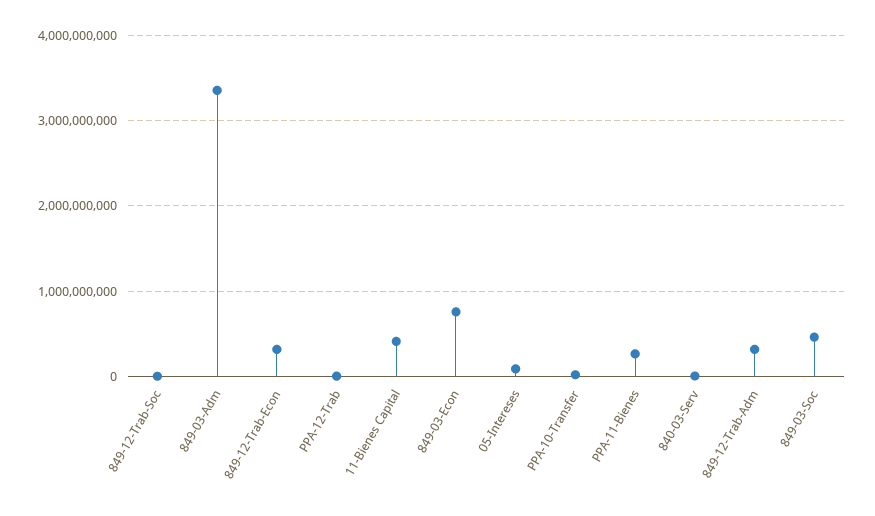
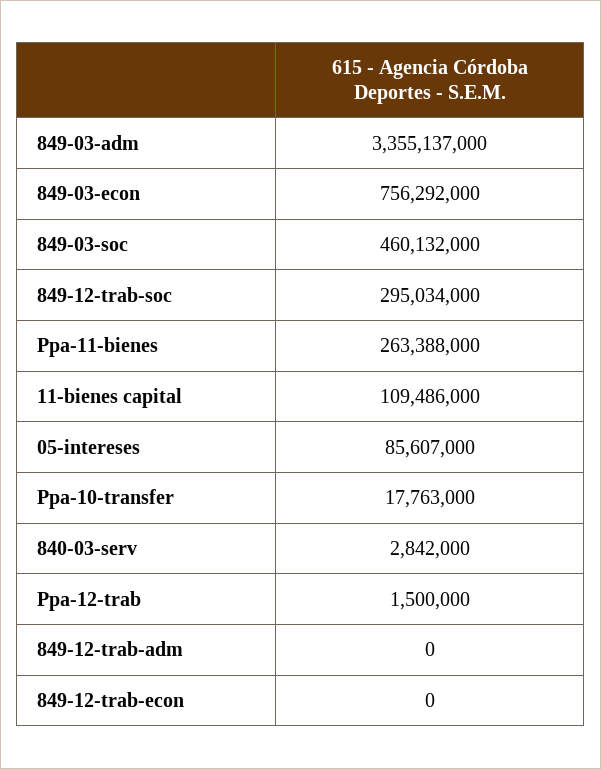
849-12-Trab-Soc: 0 -> 295034000
849-12-Trab-Econ: 300000000 -> 0
11-Bienes Capital: 400000000 -> 109486000
849-12-Trab-Adm: 300000000 -> 0

